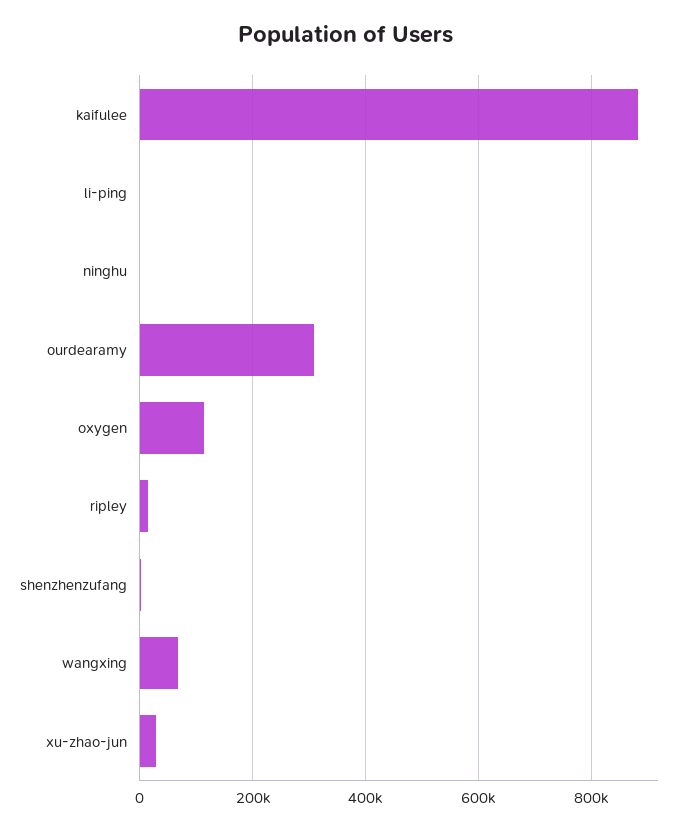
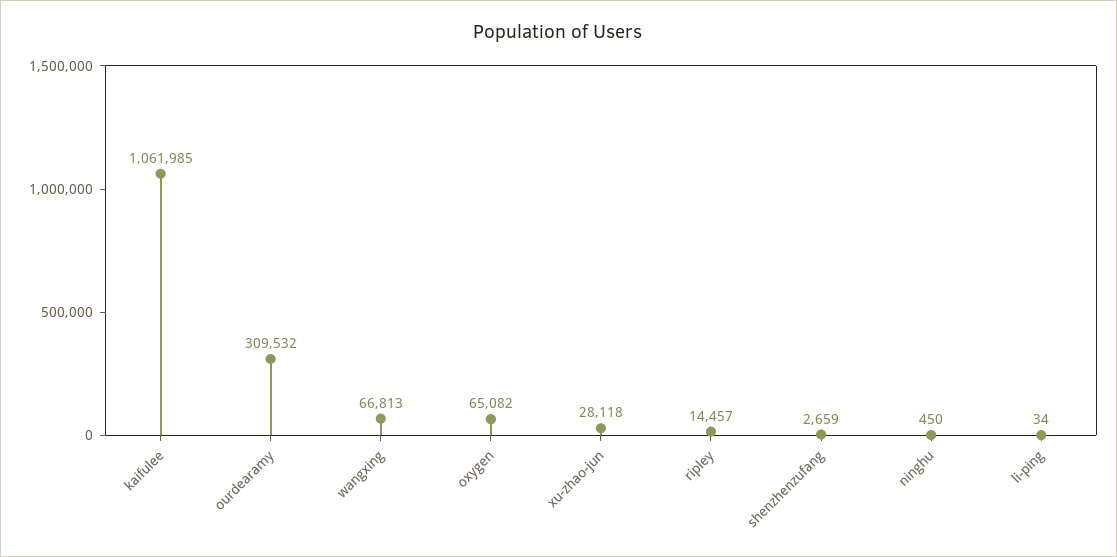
kaifulee: 880000 -> 1061985
oxygen: 120000 -> 65082

